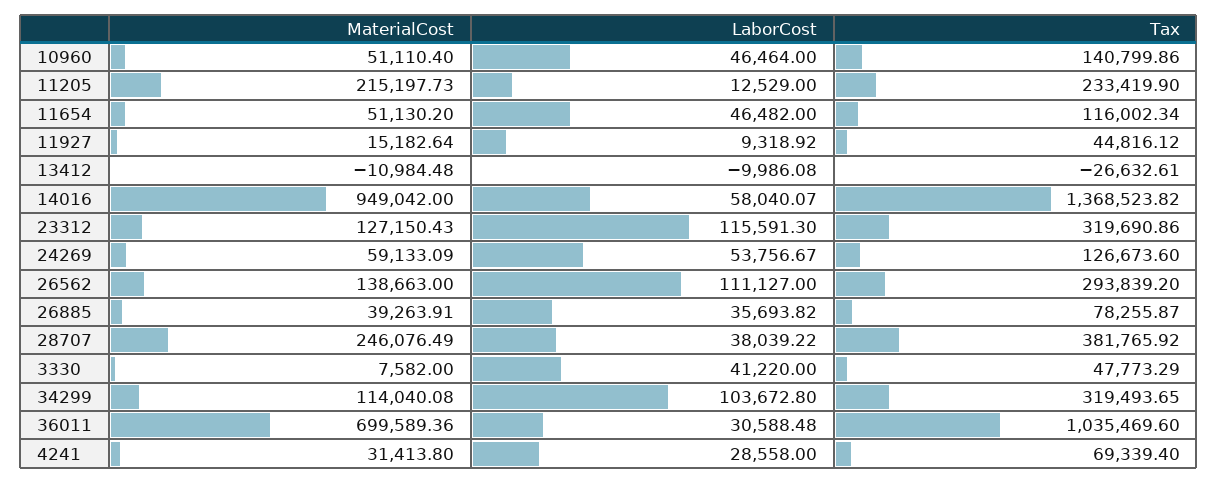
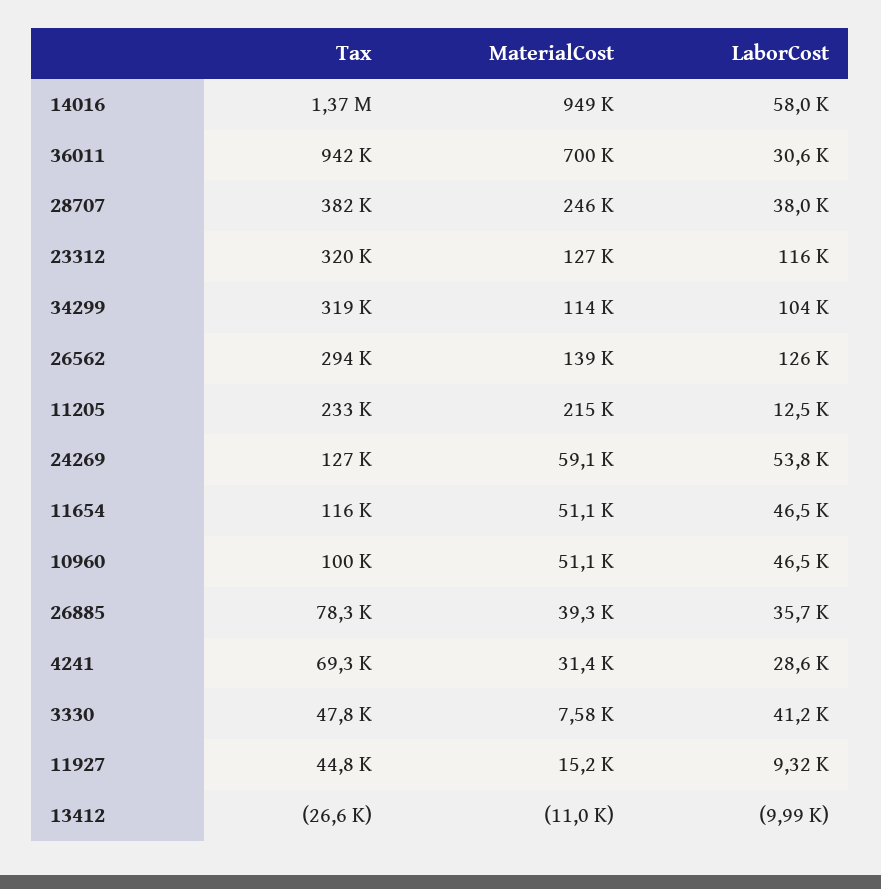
Tax, 10960: 140799.86 -> 100000
LaborCost, 26562: 111127 -> 126000
Tax, 36011: 1035469.6 -> 942000

